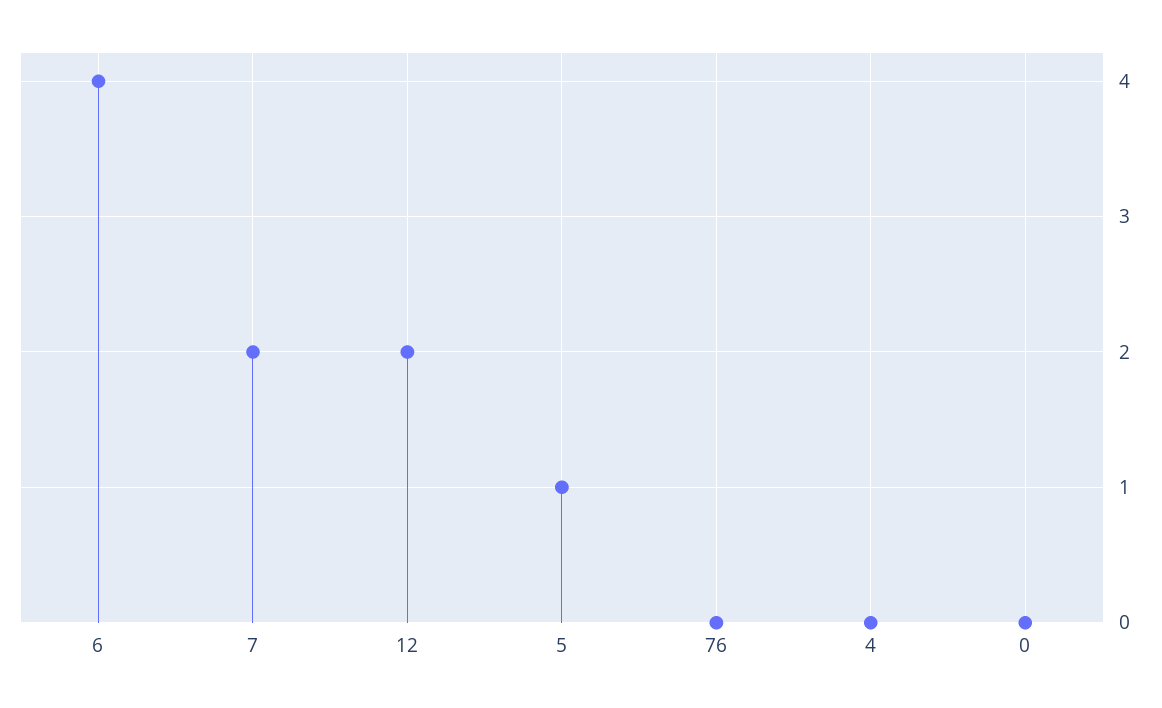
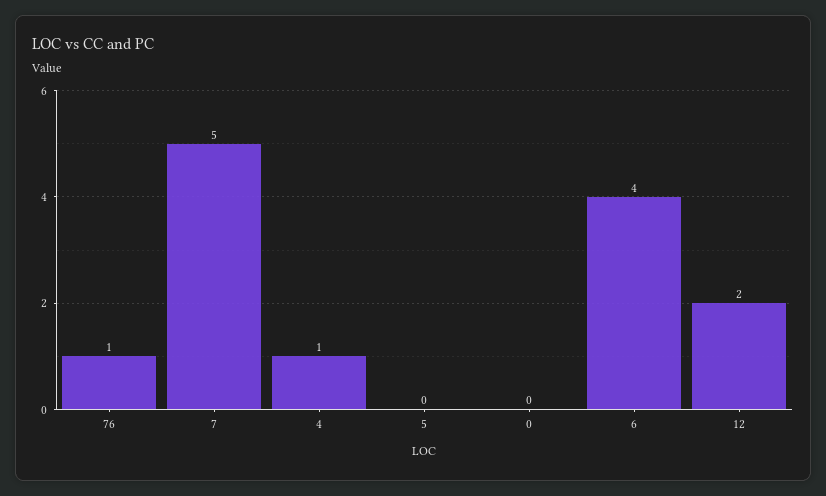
7: 2 -> 5
5: 1 -> 0
76: 0 -> 1
4: 0 -> 1

